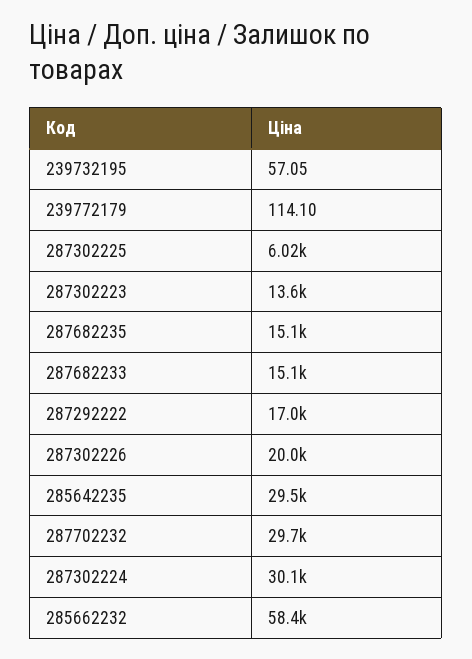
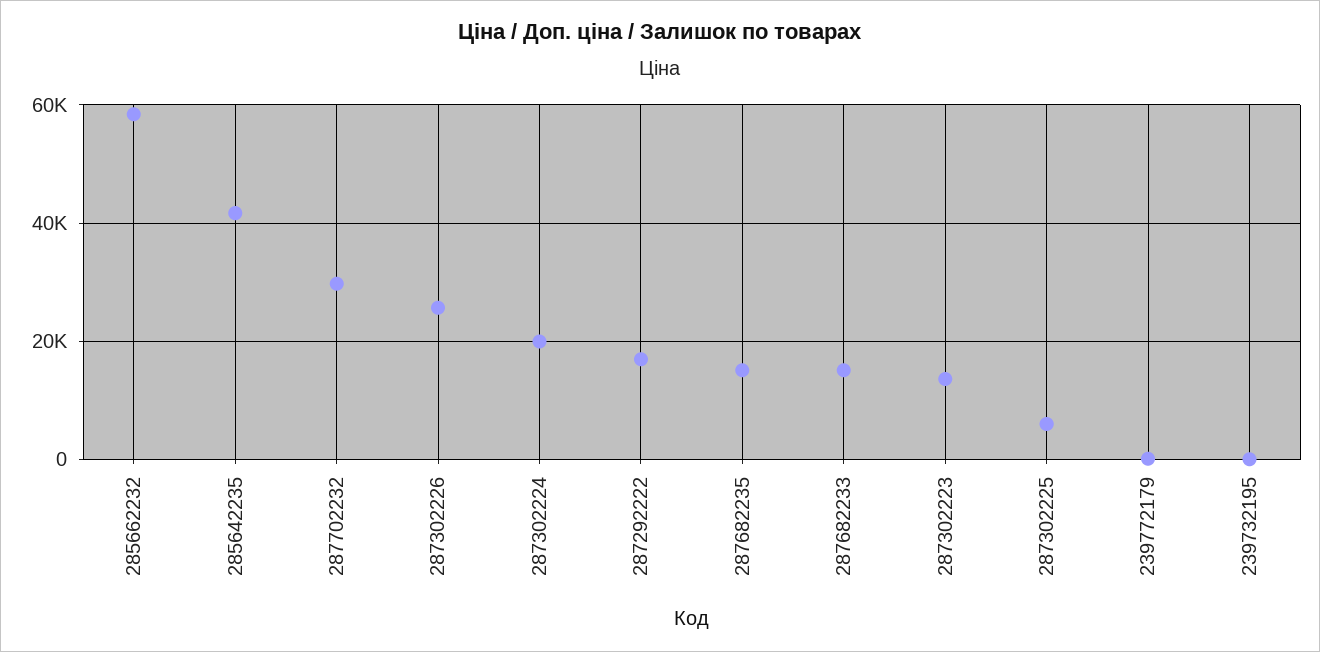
287302226: 20000 -> 26000
285642235: 29500 -> 42000
287302224: 30100 -> 20000

